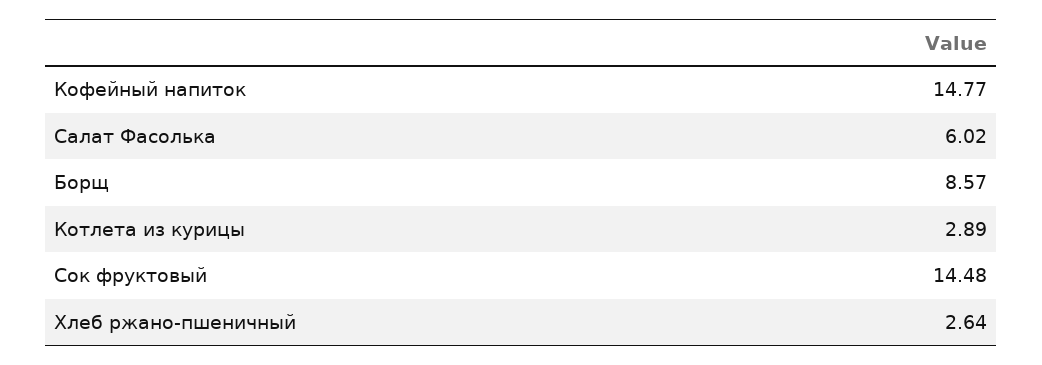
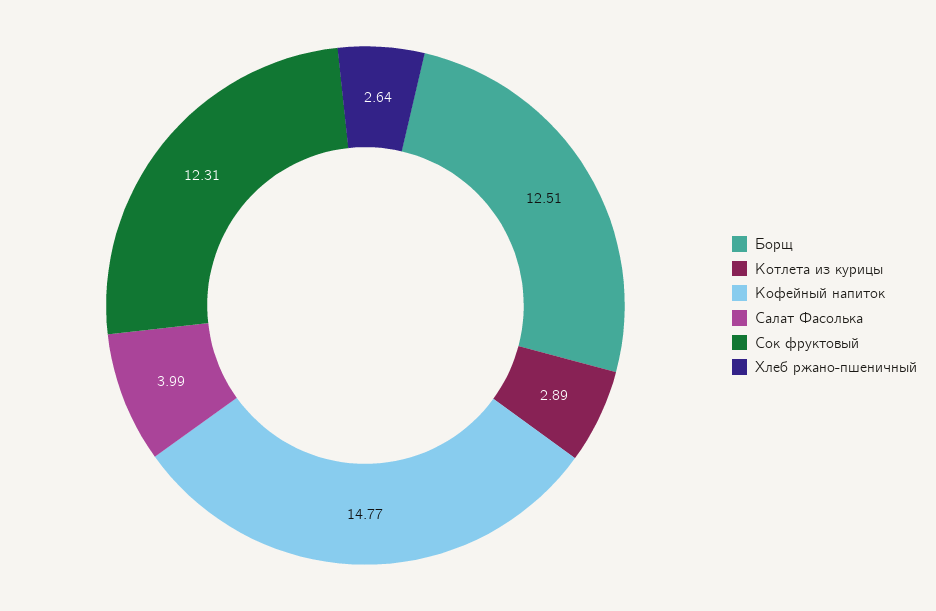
Салат Фасолька: 6.02 -> 3.99
Борщ: 8.57 -> 12.51
Сок фруктовый: 14.48 -> 12.31

